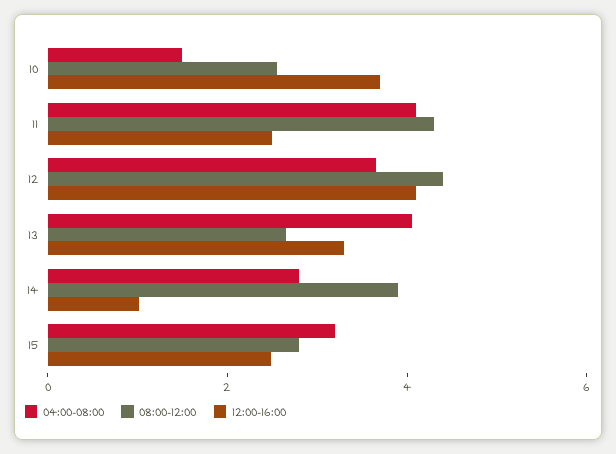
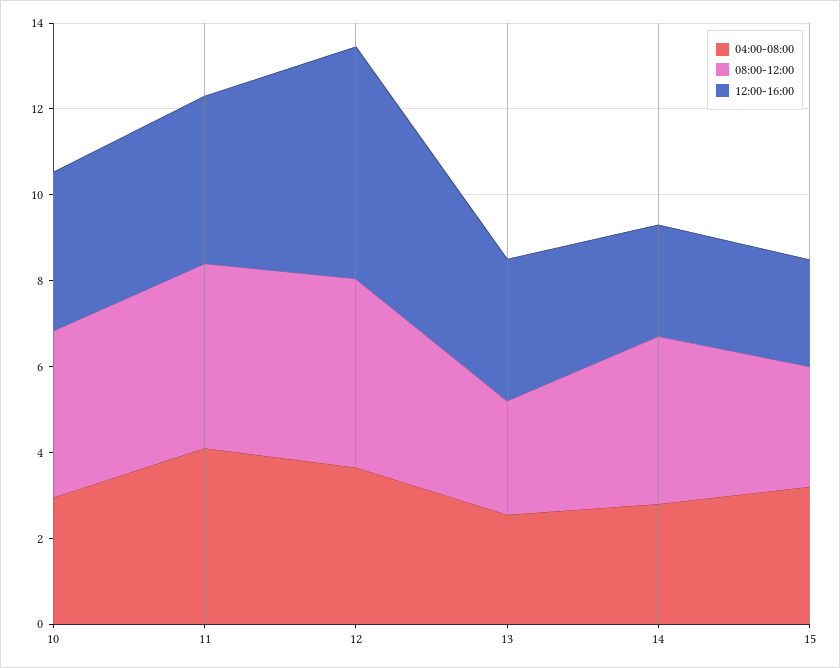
04:00-08:00, 10: 1.5 -> 3
08:00-12:00, 10: 2.5 -> 4
12:00-16:00, 11: 2.5 -> 4
12:00-16:00, 12: 4 -> 5.5
04:00-08:00, 13: 4 -> 2.5
12:00-16:00, 14: 1 -> 2.5

